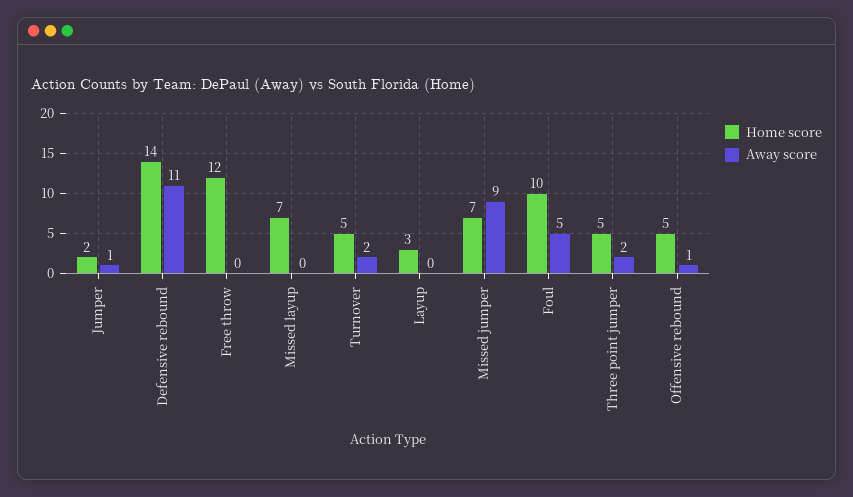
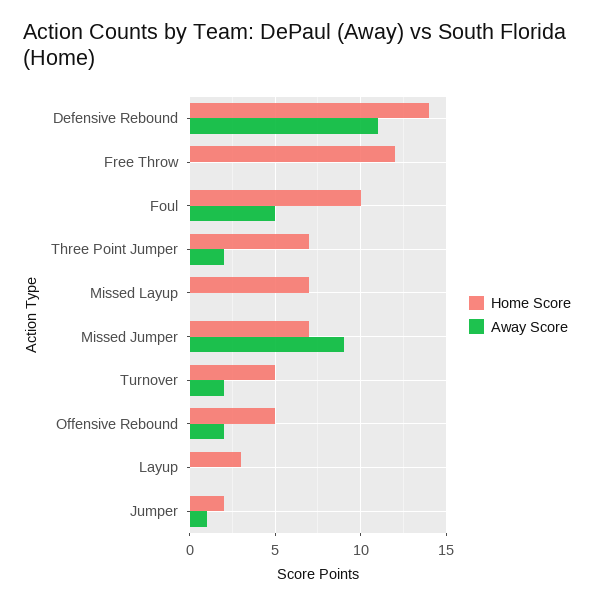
Home score, Three point jumper: 5 -> 7
Away score, Offensive rebound: 1 -> 2

